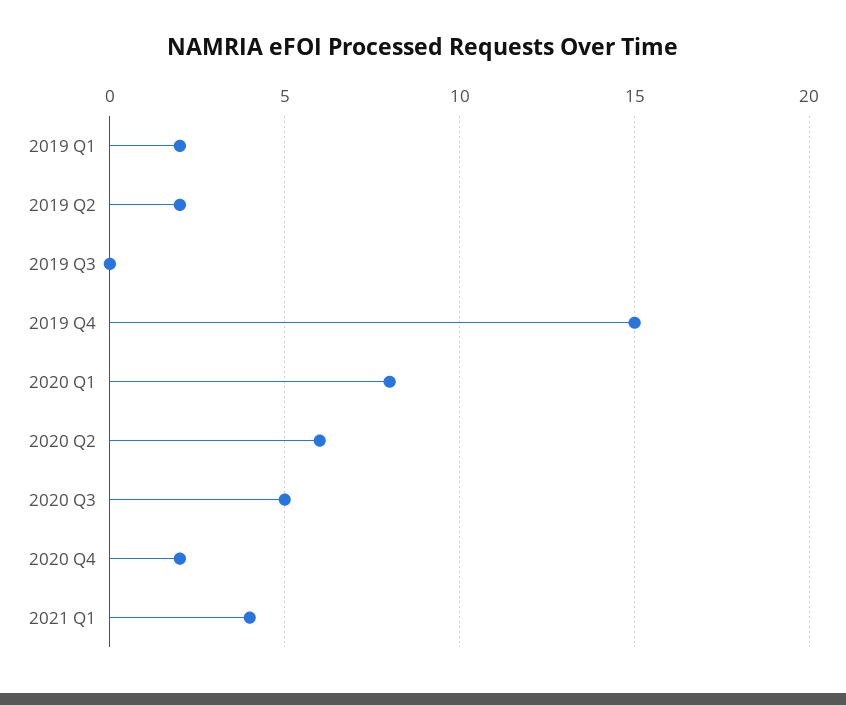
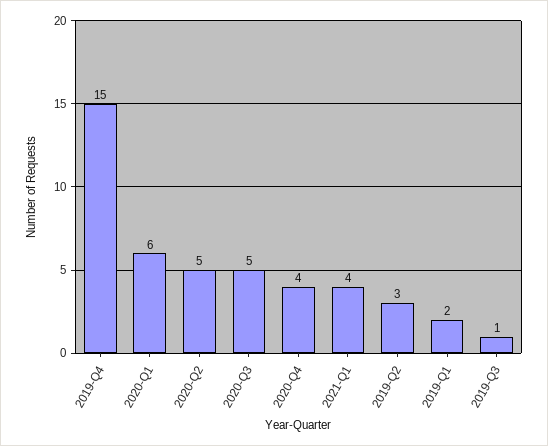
2019 Q2: 2 -> 3
2019 Q3: 0 -> 1
2020 Q1: 8 -> 6
2020 Q2: 6 -> 5
2020 Q4: 2 -> 4

